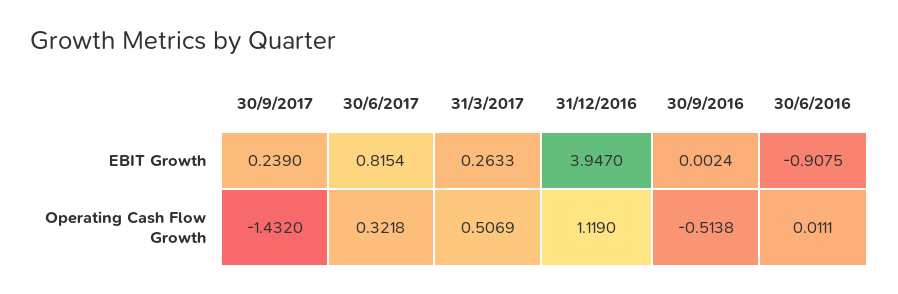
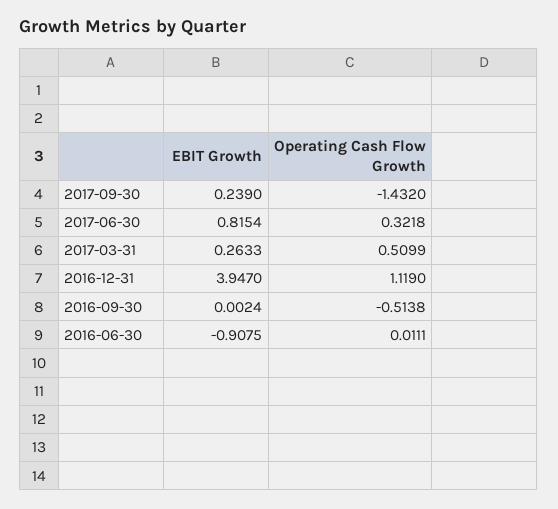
31/3/2017, Operating Cash Flow Growth: 0.5069 -> 0.5099

